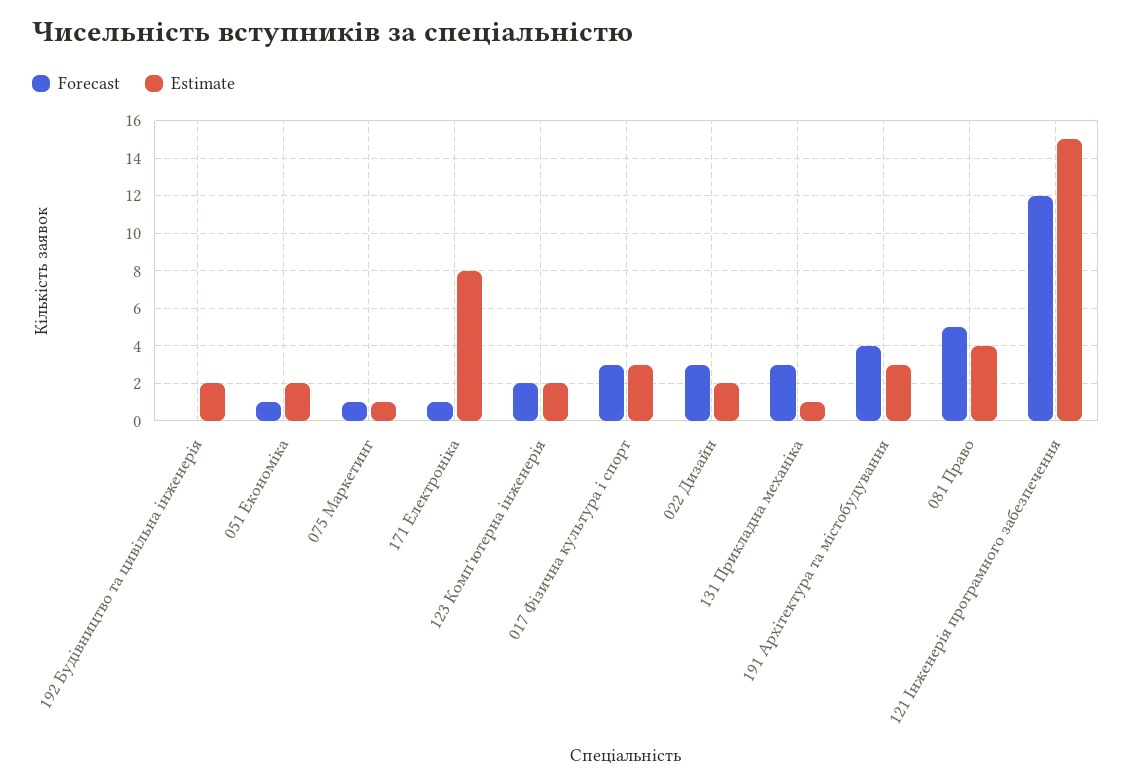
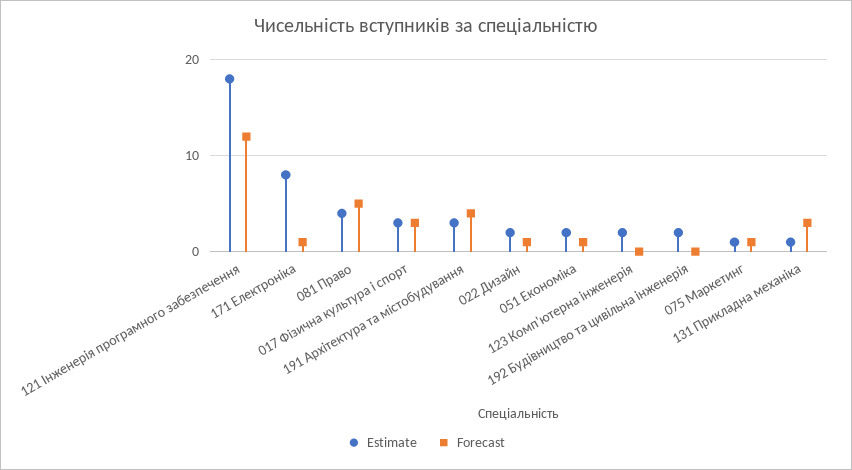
Forecast, 123 Комп'ютерна інженерія: 2 -> 0
Forecast, 022 Дизайн: 3 -> 1
Estimate, 121 Інженерія програмного забезпечення: 15 -> 18

